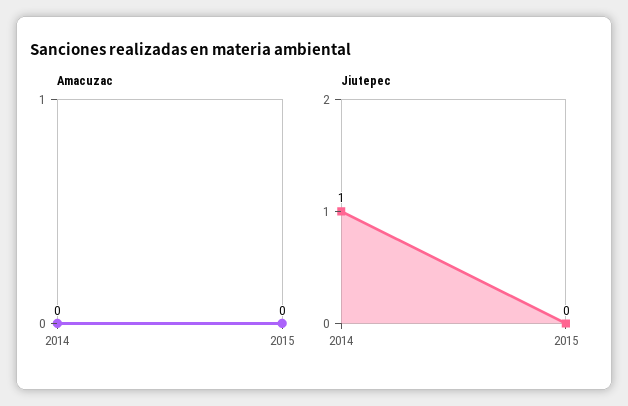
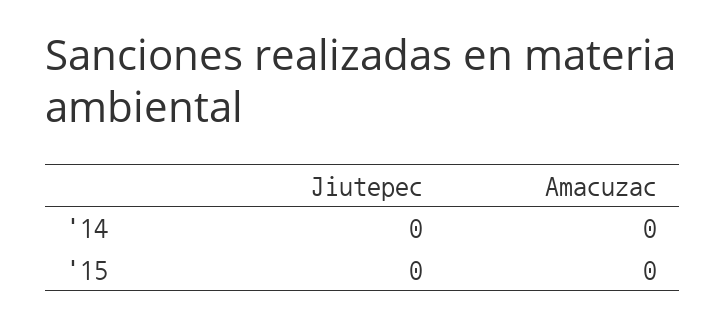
Jiutepec, 2014: 1 -> 0

